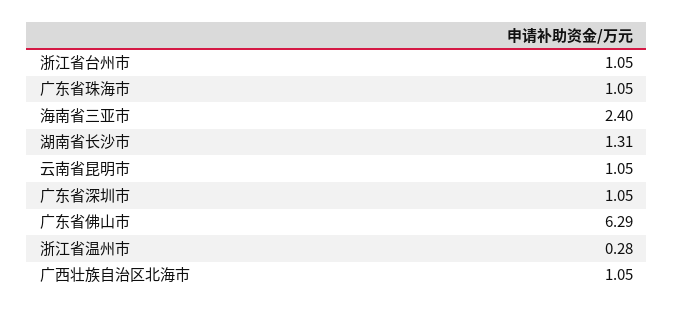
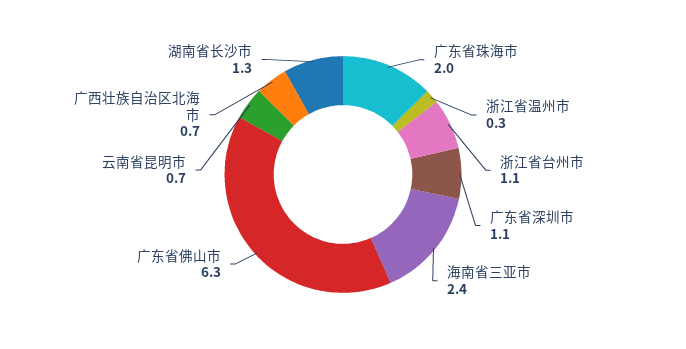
广东省珠海市: 1.05 -> 2
云南省昆明市: 1.05 -> 0.7
广西壮族自治区北海市: 1.05 -> 0.7

